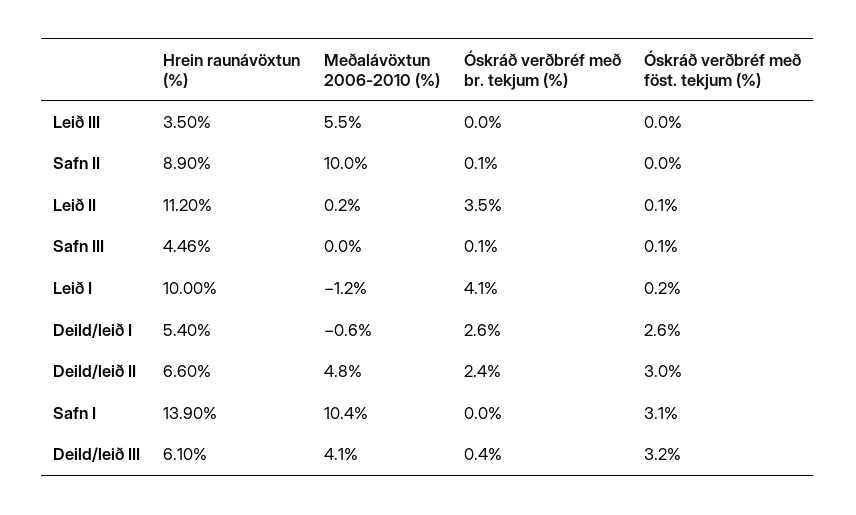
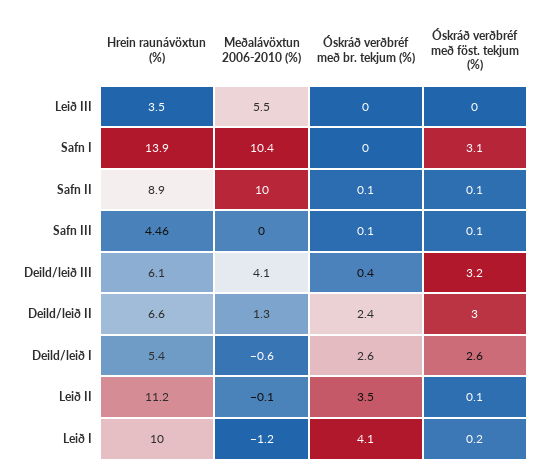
Óskráð verðbréf með föst. tekjum (%), Safn II: 0 -> 0.1
Meðalávöxtun 2006-2010 (%), Leið II: 0.2 -> -0.1
Meðalávöxtun 2006-2010 (%), Deild/leið II: 4.8 -> 1.3

